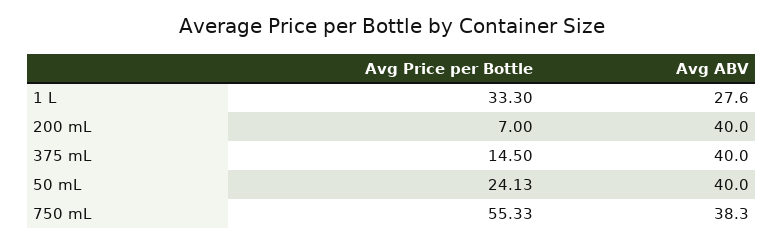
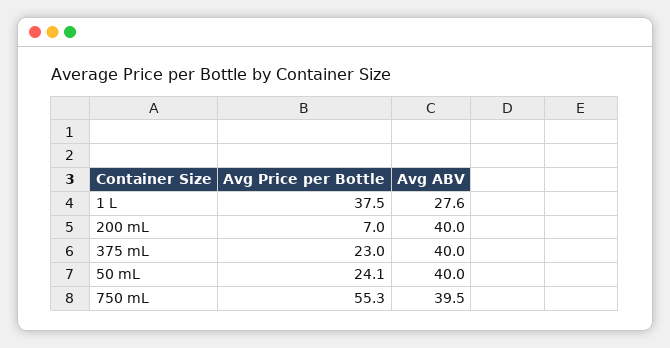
Avg Price per Bottle, 1 L: 33.3 -> 37.5
Avg Price per Bottle, 375 mL: 14.5 -> 23
Avg ABV, 750 mL: 38.3 -> 39.5

